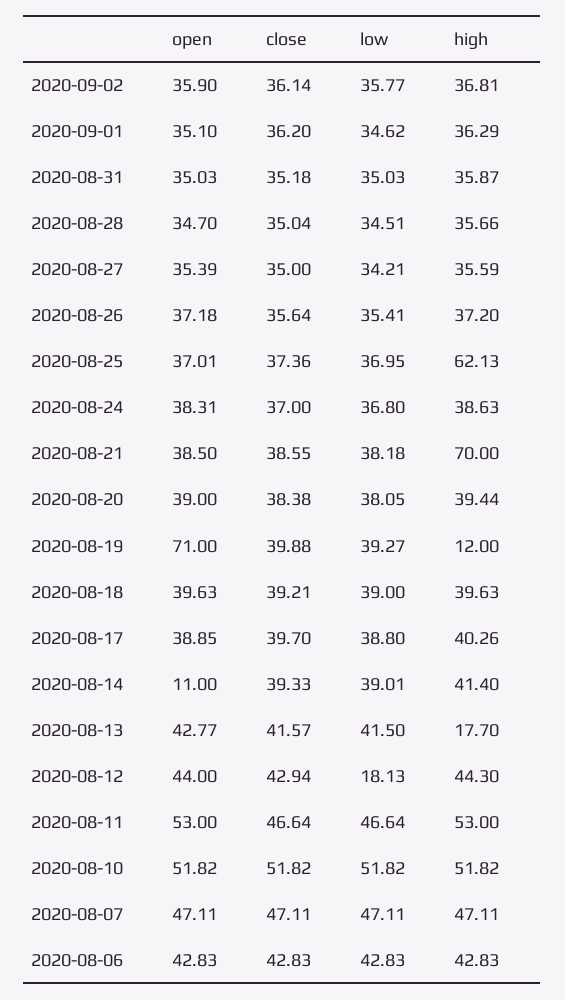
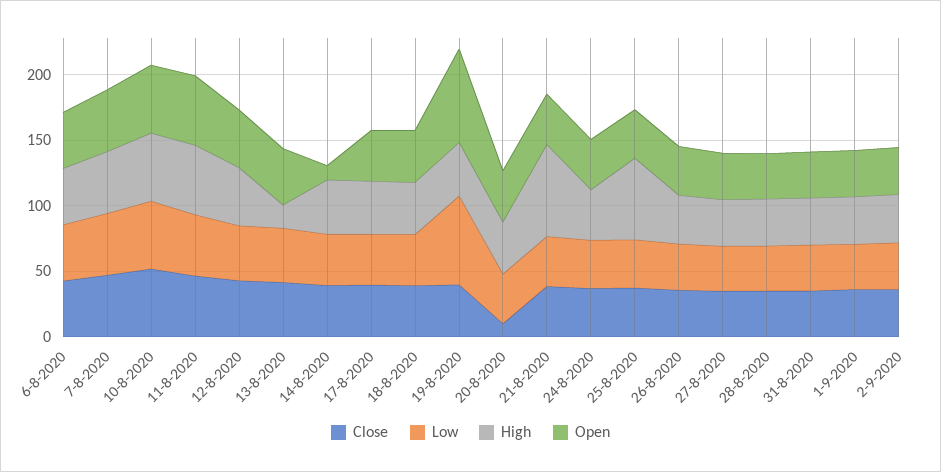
close, 2020-08-20: 38.38 -> 10
low, 2020-08-19: 39.27 -> 70
high, 2020-08-19: 12 -> 40
low, 2020-08-12: 18.13 -> 40

